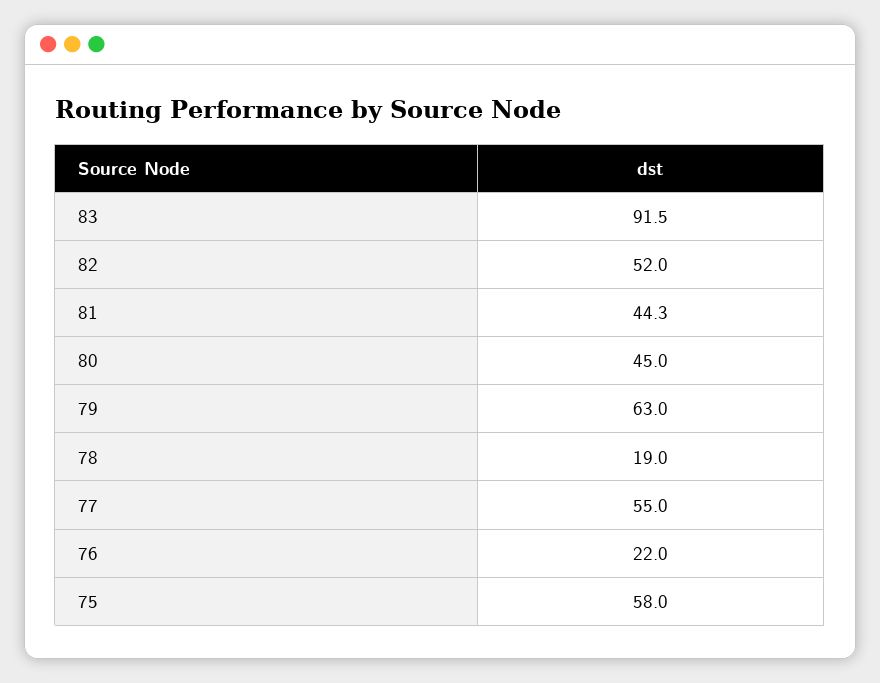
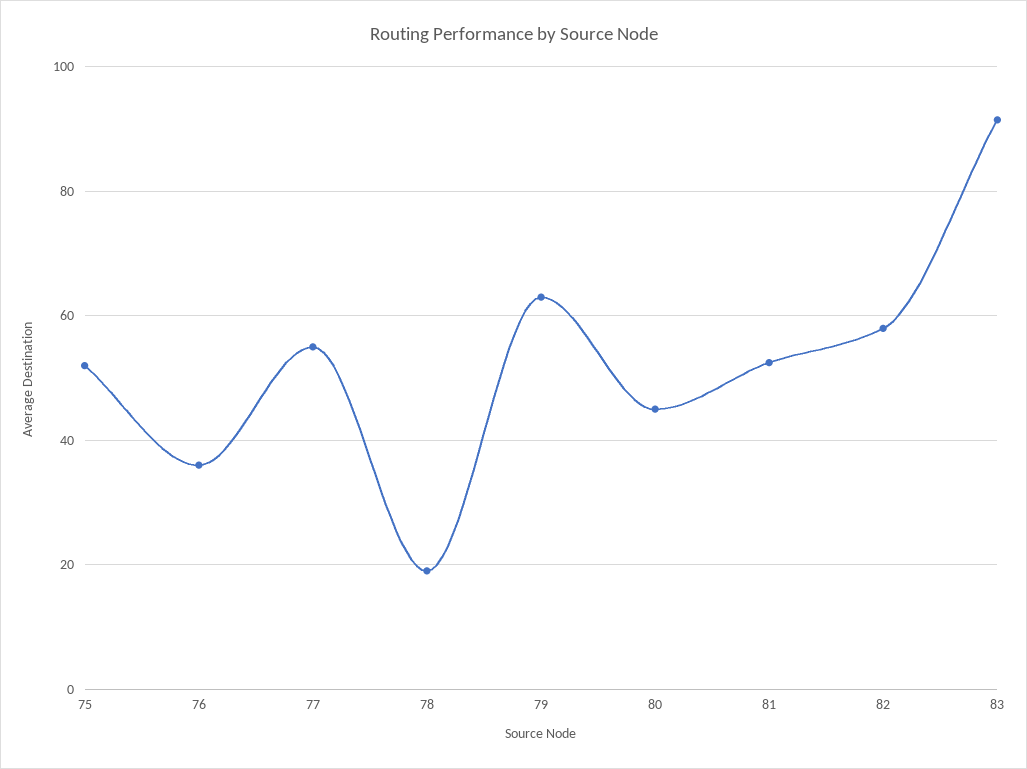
82: 52 -> 58
81: 44.3 -> 52
76: 22 -> 36
75: 58 -> 52

